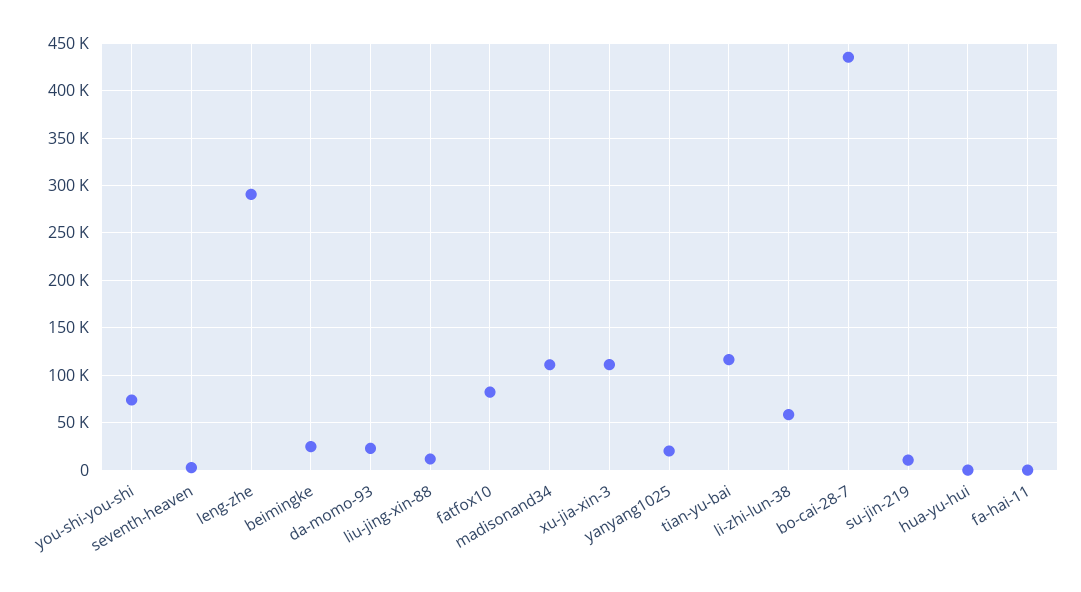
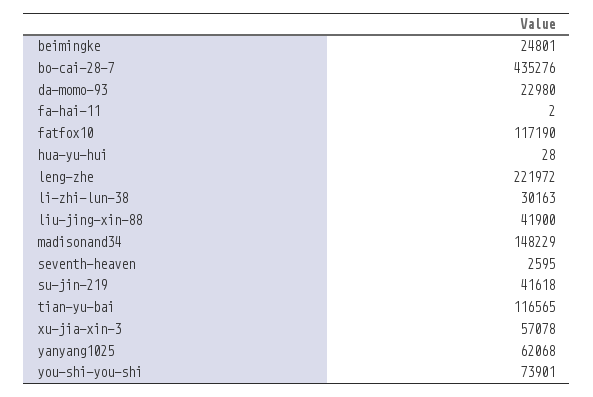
leng-zhe: 290000 -> 221972
liu-jing-xin-88: 10000 -> 41900
fatfox10: 80000 -> 117190
madisonand34: 110000 -> 148229
xu-jia-xin-3: 110000 -> 57078
yanyang1025: 20000 -> 62068
li-zhi-lun-38: 60000 -> 30163
su-jin-219: 10000 -> 41618

